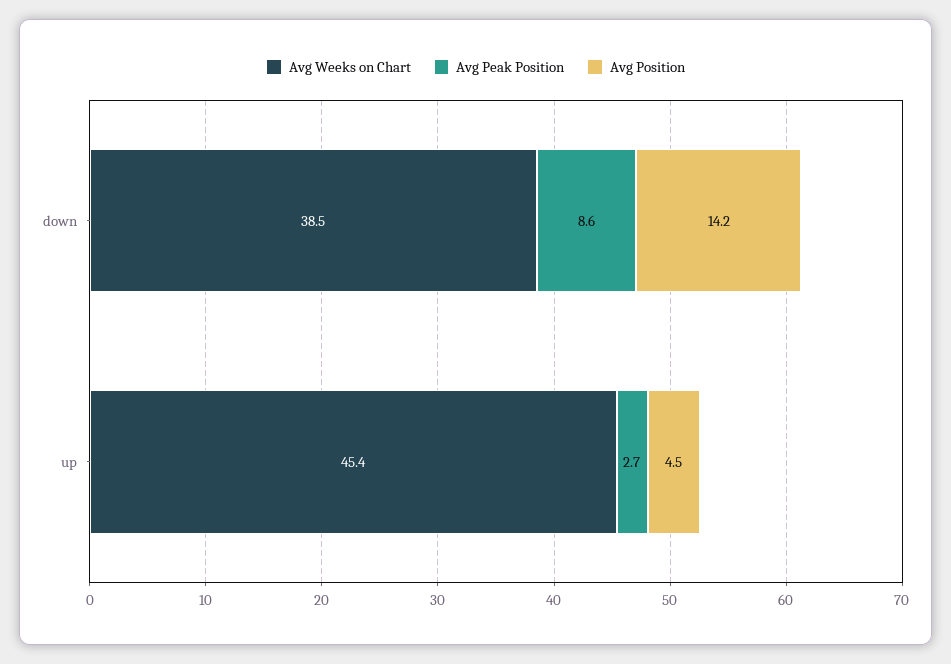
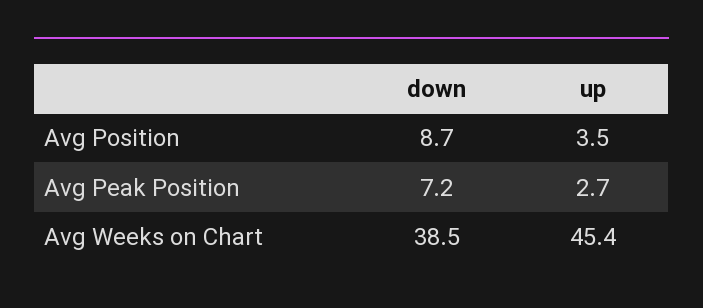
Avg Peak Position, down: 8.6 -> 7.2
Avg Position, down: 14.2 -> 8.7
Avg Position, up: 4.5 -> 3.5

